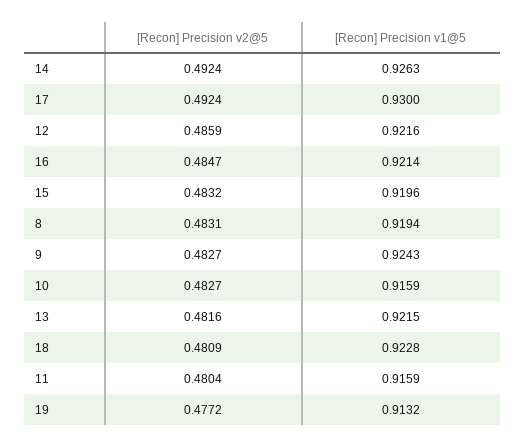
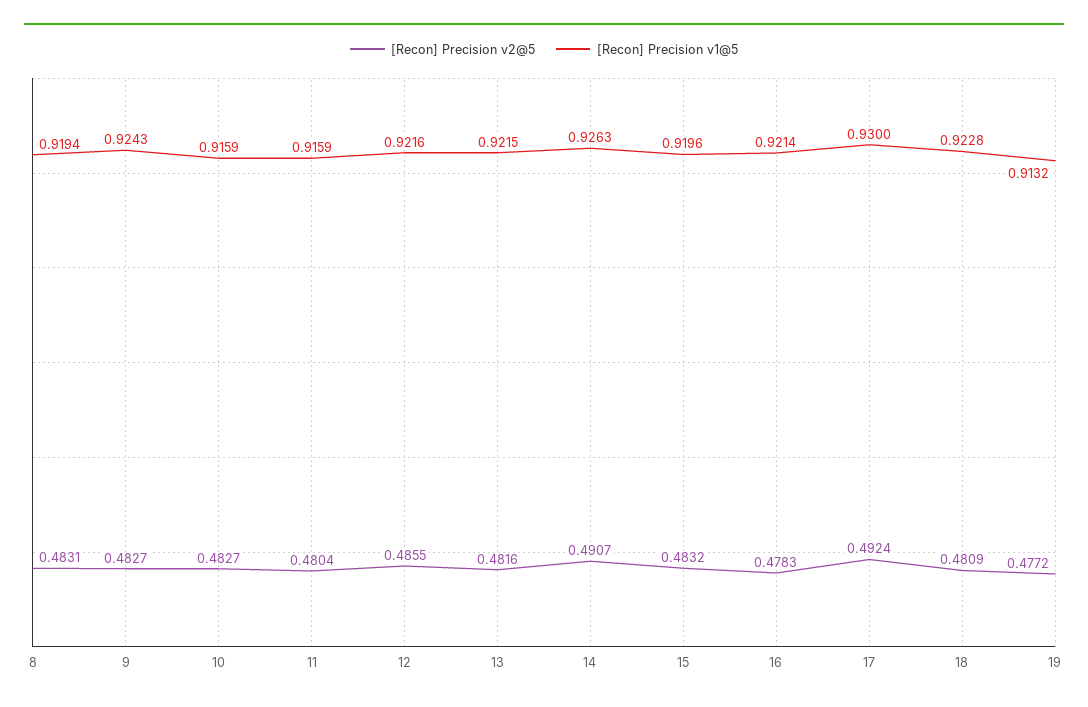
[Recon] Precision v2@5, 14: 0.4924 -> 0.4907
[Recon] Precision v2@5, 12: 0.4859 -> 0.4855
[Recon] Precision v2@5, 16: 0.4847 -> 0.4783

